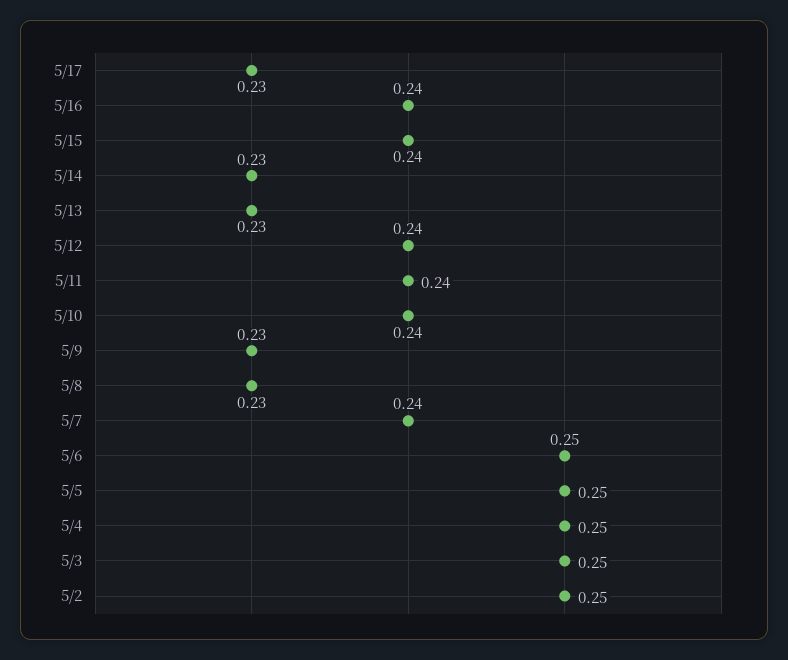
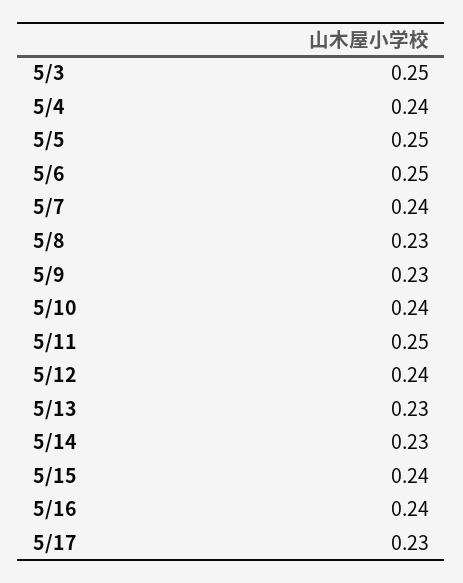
5/11: 0.24 -> 0.25
5/4: 0.25 -> 0.24
5/2: 0.25 -> none

